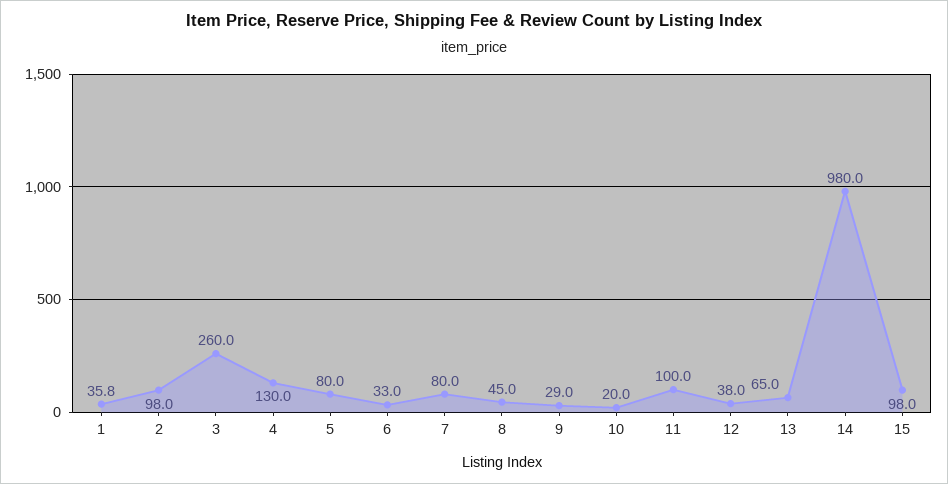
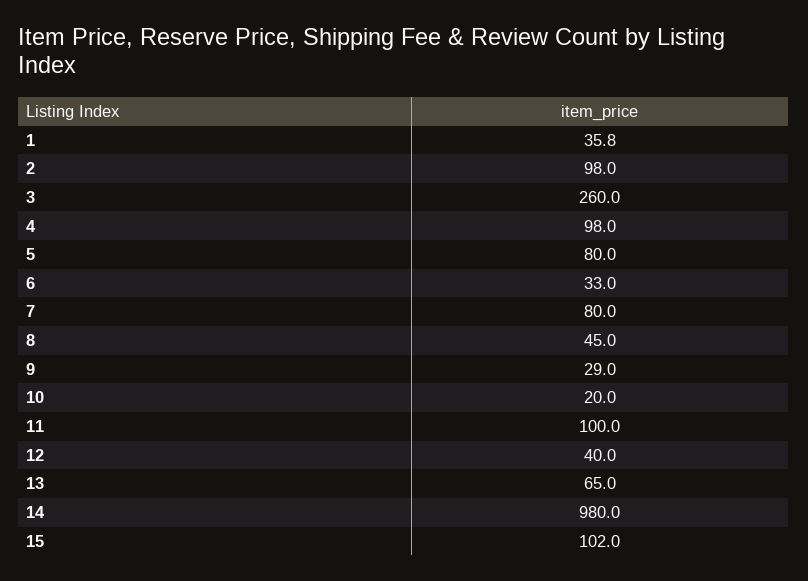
4: 130 -> 98
12: 38 -> 40
15: 98 -> 102

